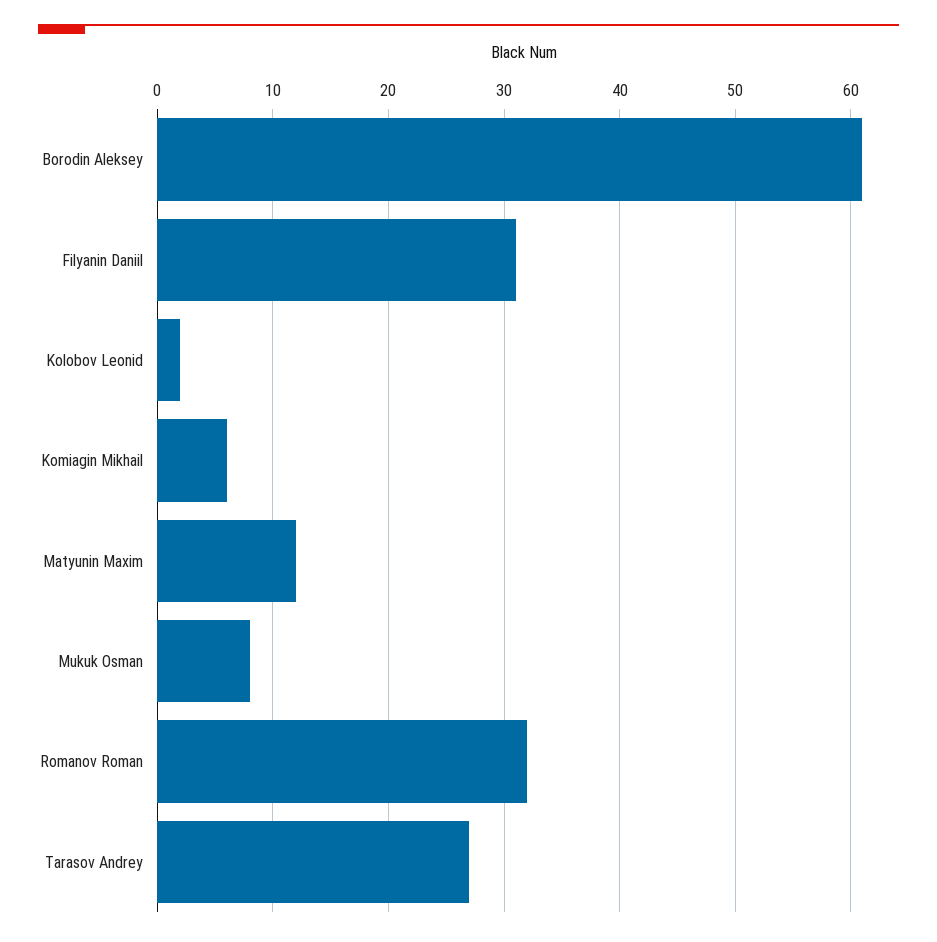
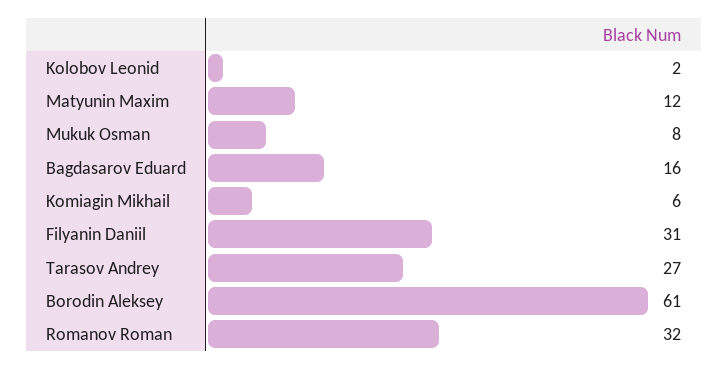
Bagdasarov Eduard: none -> 16

